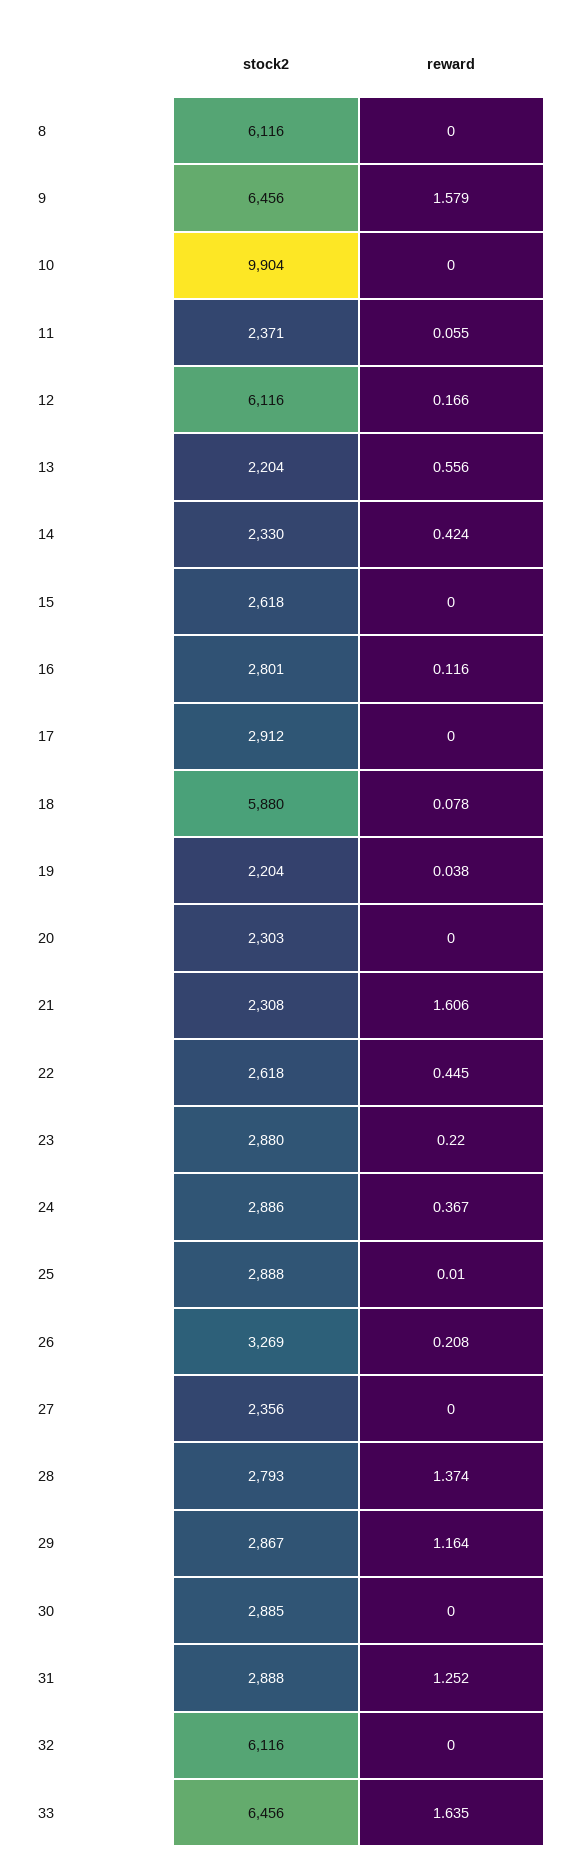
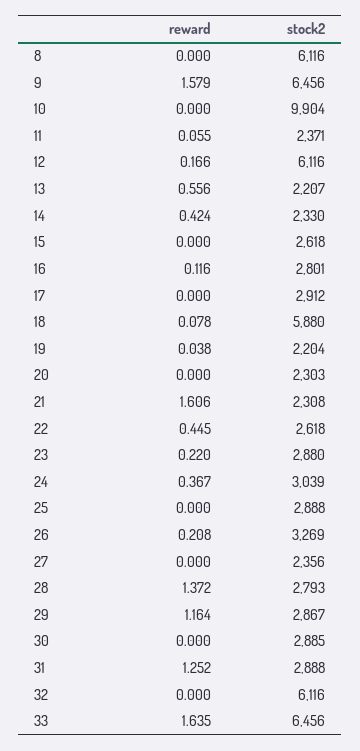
stock2, 13: 2204 -> 2207
stock2, 24: 2886 -> 3039
reward, 25: 0.01 -> 0
reward, 28: 1.374 -> 1.372

